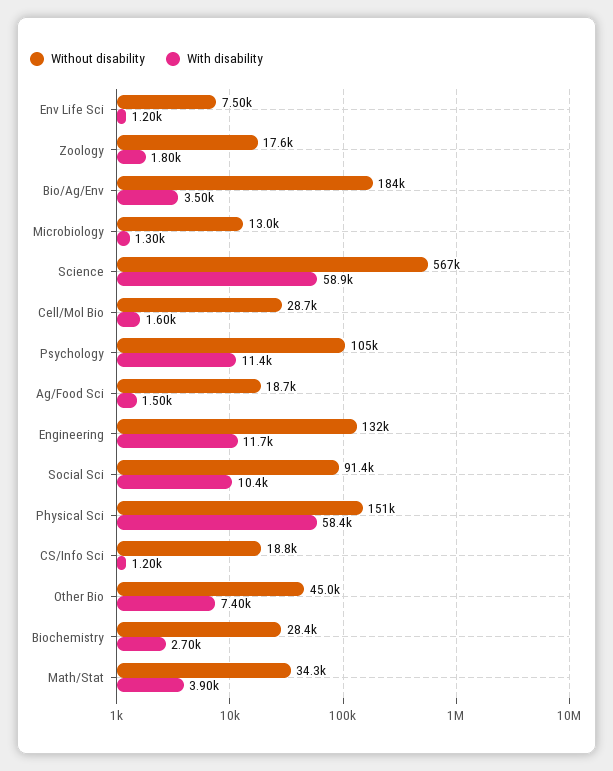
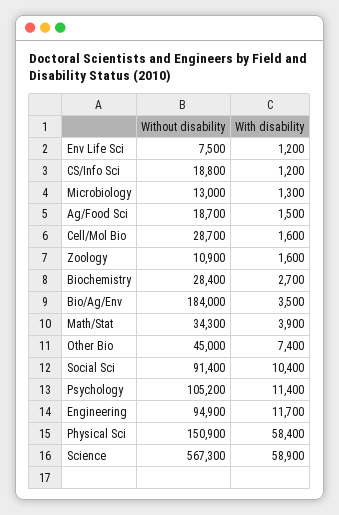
Without disability, Zoology: 17600 -> 10900
With disability, Zoology: 1800 -> 1600
Without disability, Engineering: 132000 -> 94900

